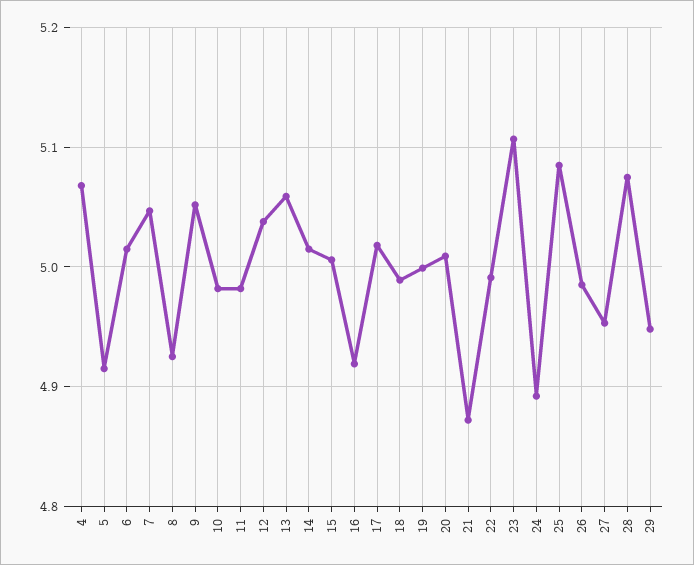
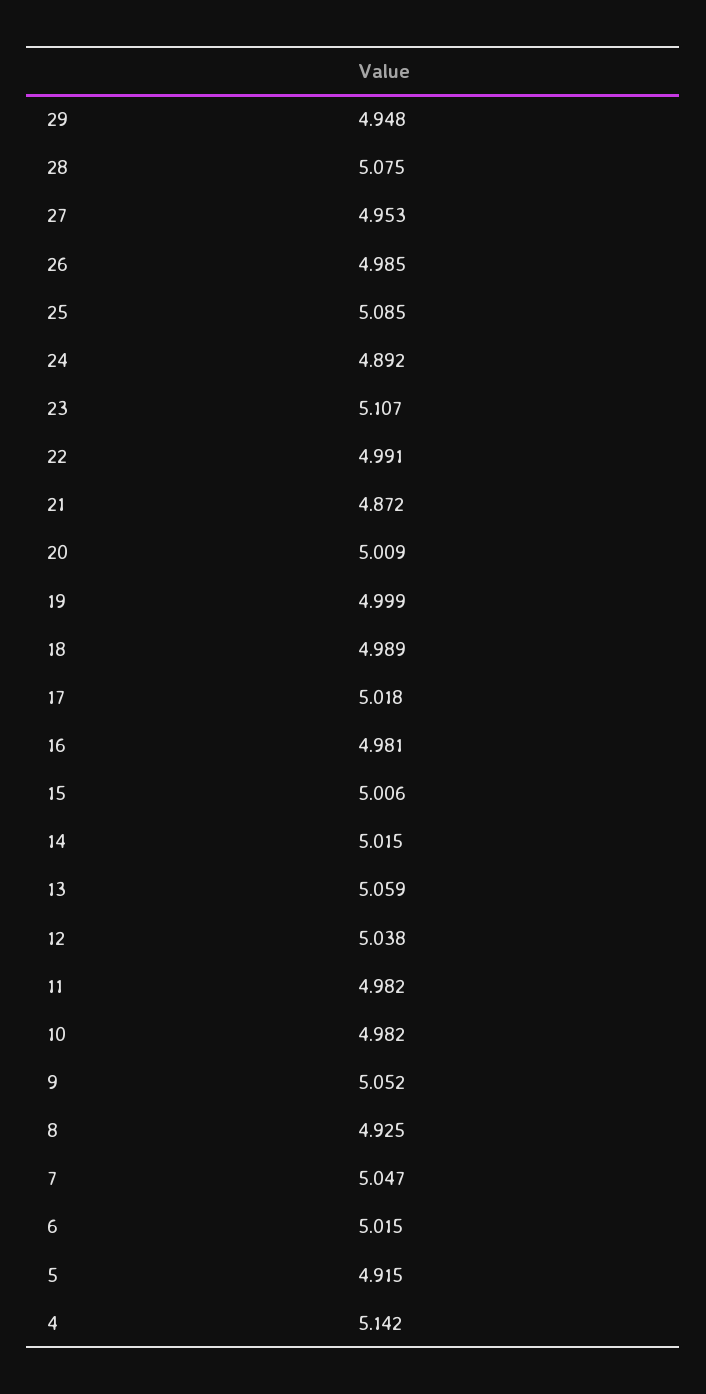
4: 5.07 -> 5.142
16: 4.92 -> 4.981

